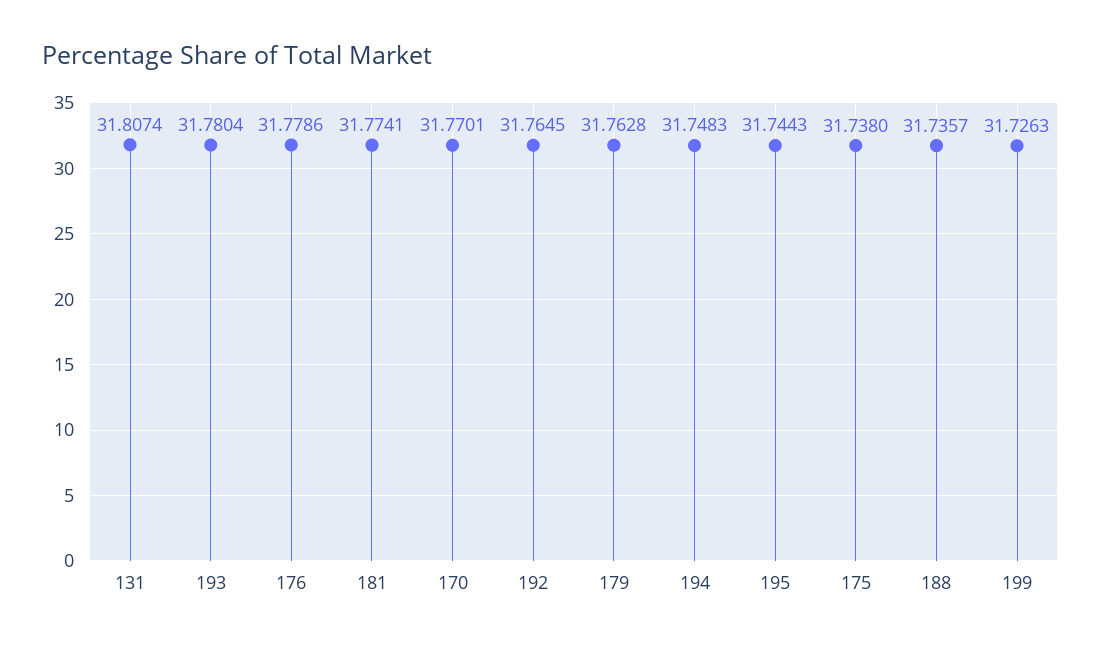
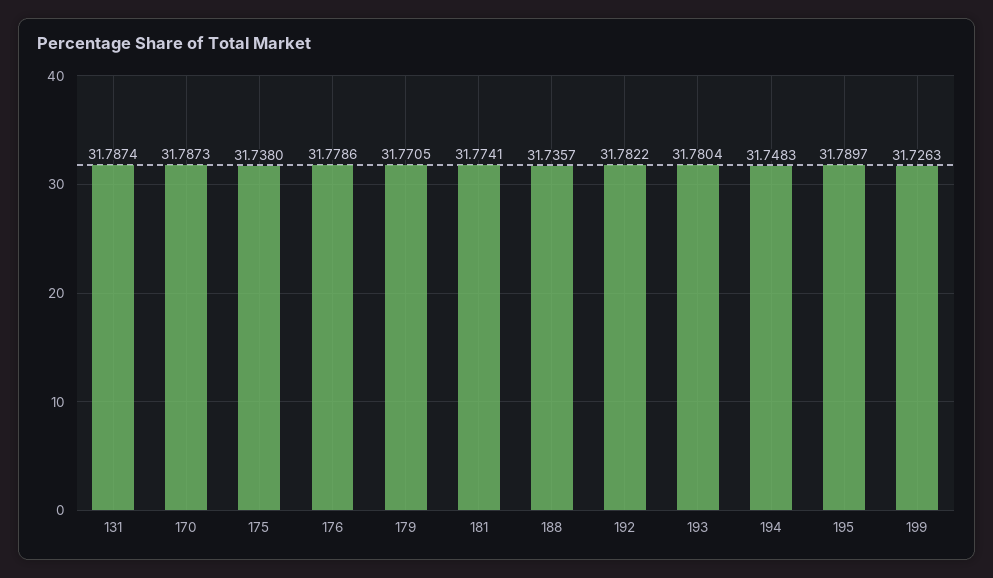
131: 31.8074 -> 31.7874
170: 31.7701 -> 31.7873
192: 31.7645 -> 31.7822
179: 31.7628 -> 31.7705
195: 31.7443 -> 31.7897

